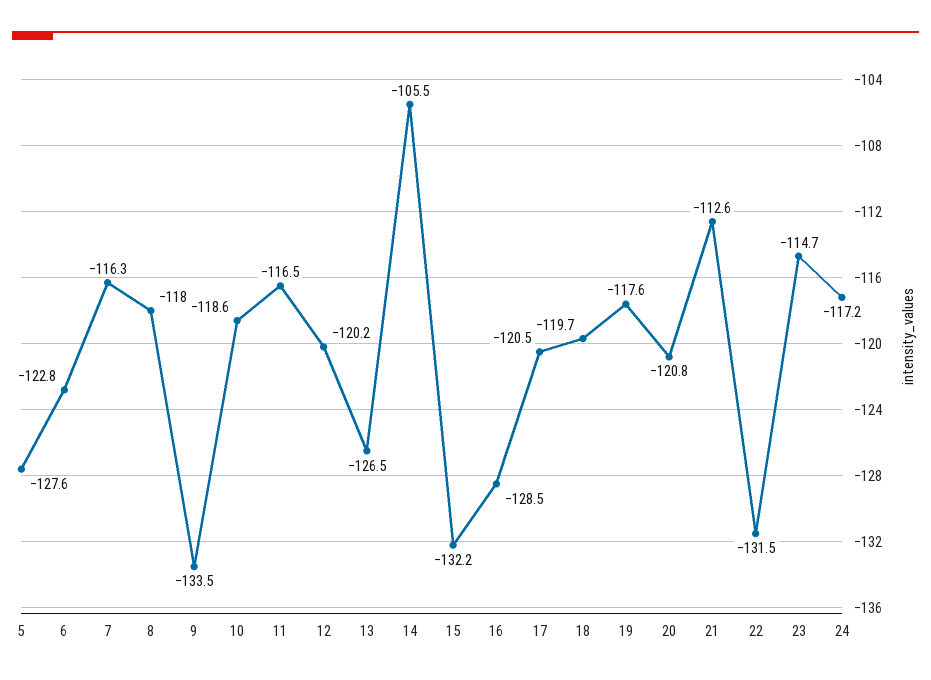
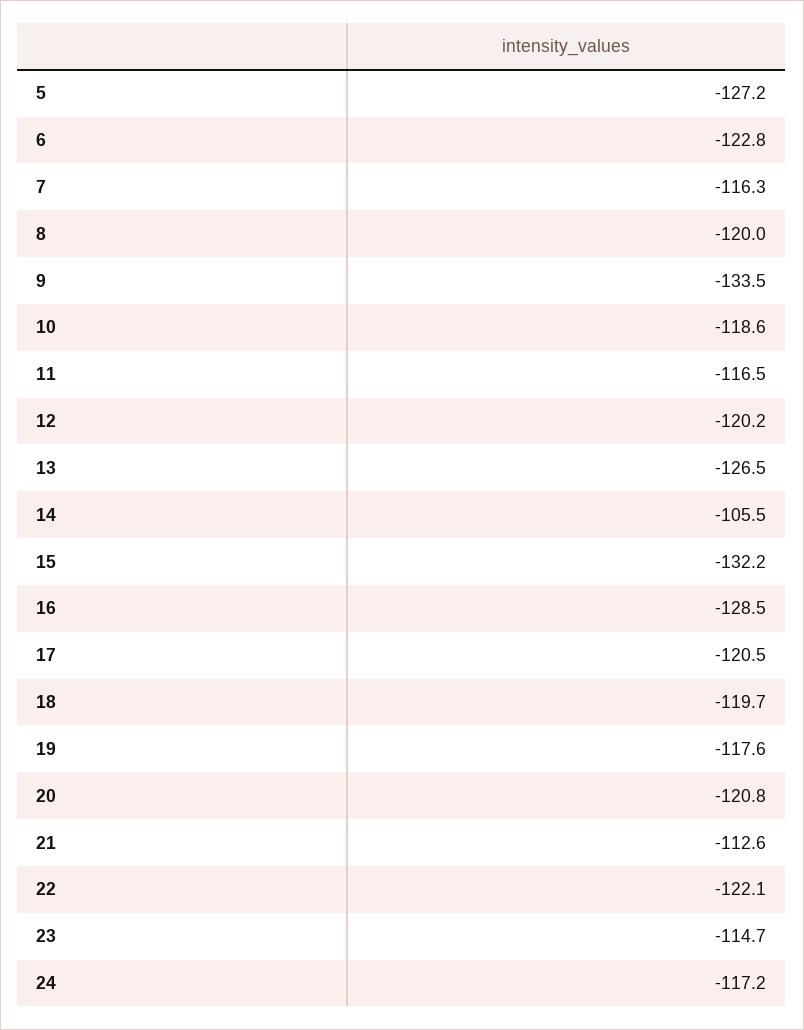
5: -127.6 -> -127.2
8: -118 -> -120
22: -131.5 -> -122.1

